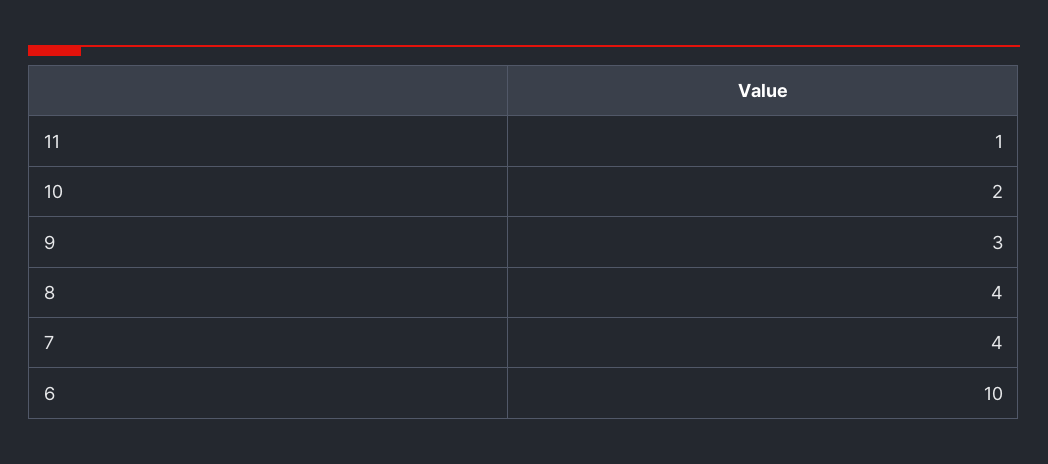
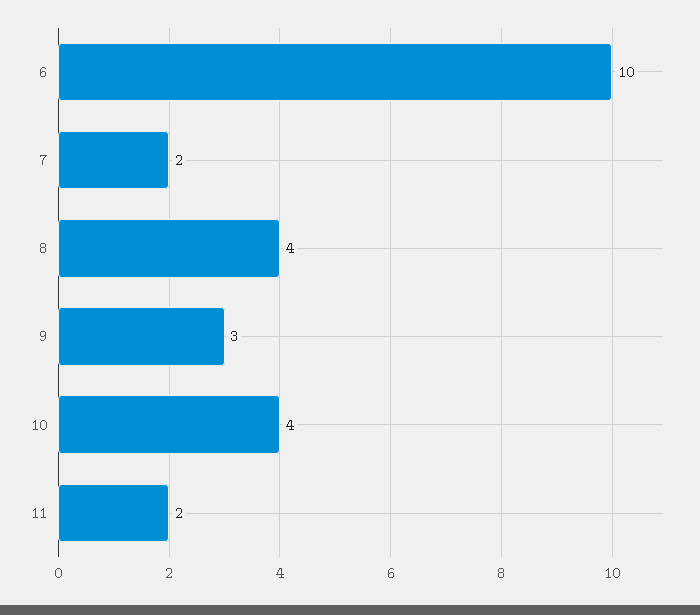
11: 1 -> 2
10: 2 -> 4
7: 4 -> 2

